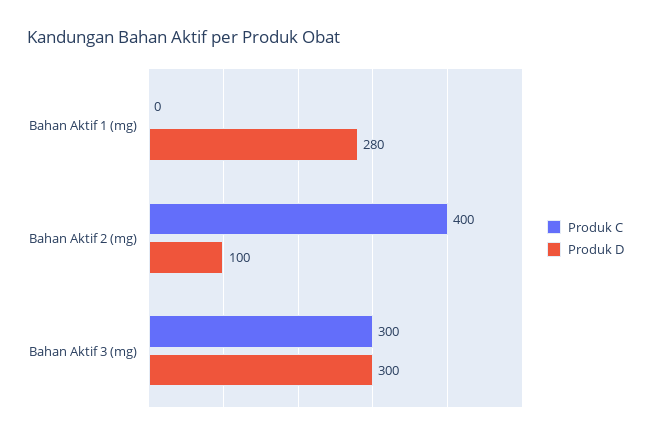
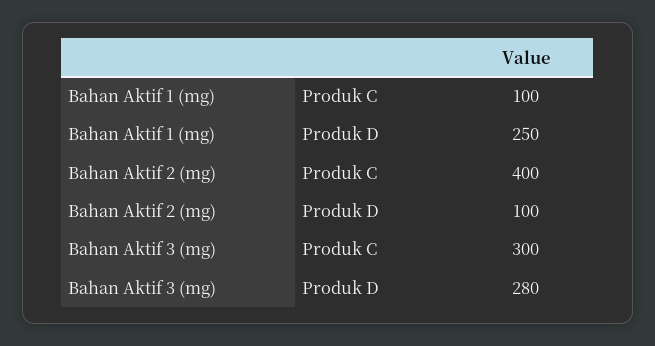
Produk C, Bahan Aktif 1 (mg): 0 -> 100
Produk D, Bahan Aktif 1 (mg): 280 -> 250
Produk D, Bahan Aktif 3 (mg): 300 -> 280

